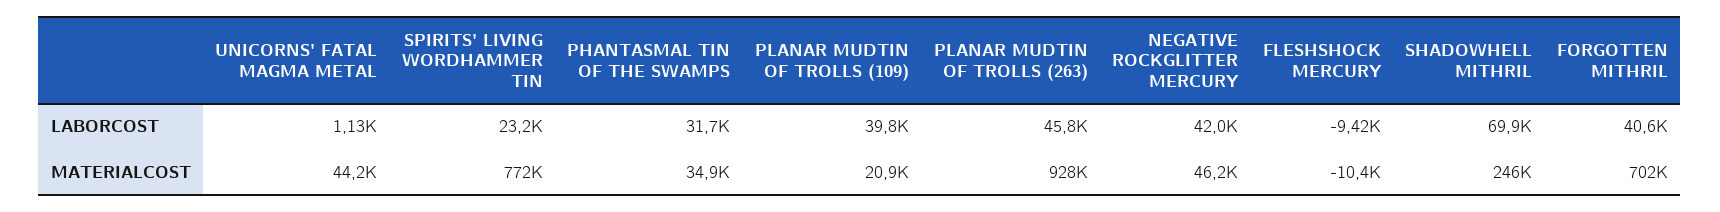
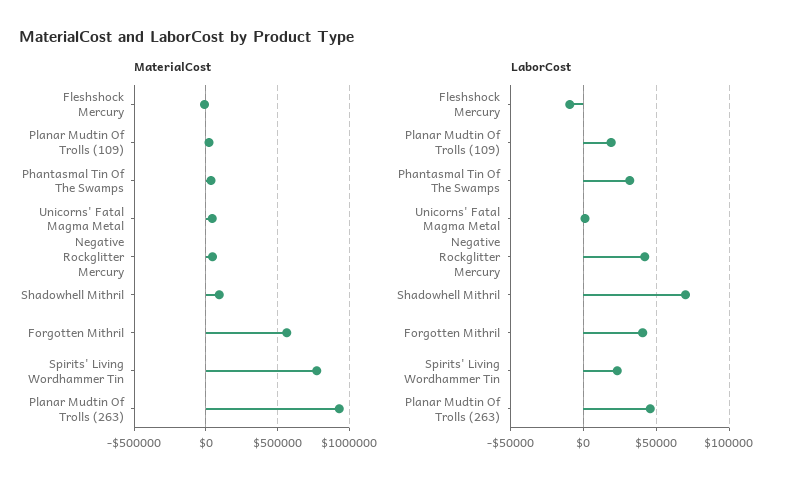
LABORCOST, PLANAR MUDTIN OF TROLLS (109): 39800 -> 20000
MATERIALCOST, SHADOWHELL MITHRIL: 246000 -> 100000
MATERIALCOST, FORGOTTEN MITHRIL: 702000 -> 550000

